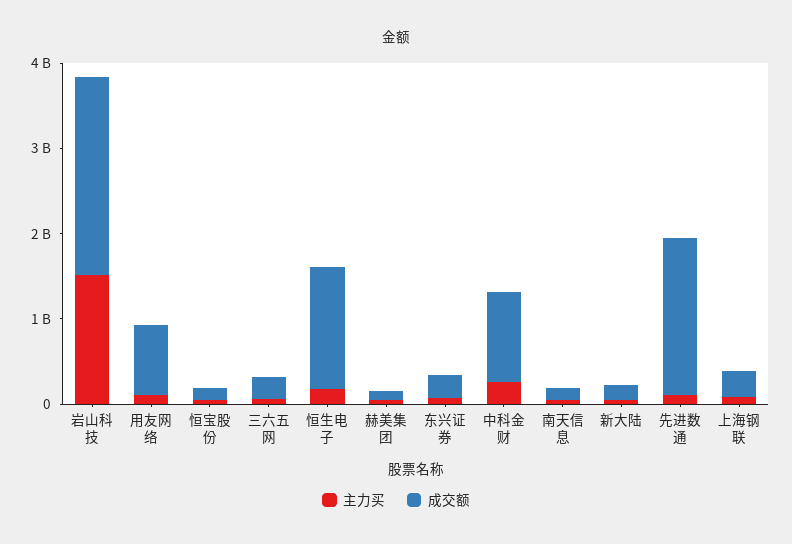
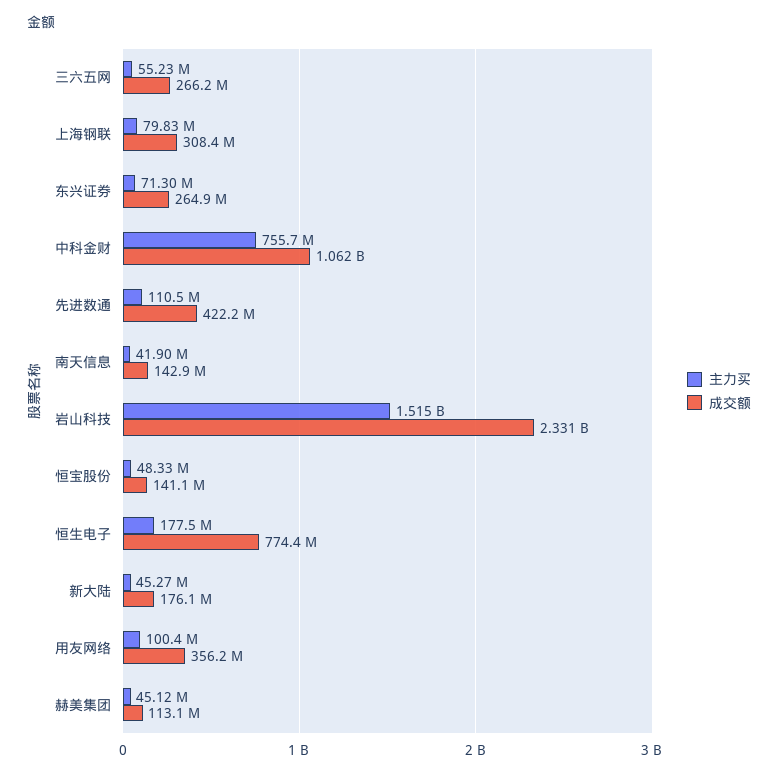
成交额, 用友网络: 800000000 -> 356200000
成交额, 恒生电子: 1400000000 -> 774400000
主力买, 中科金财: 200000000 -> 755700000
成交额, 先进数通: 1800000000 -> 422200000

